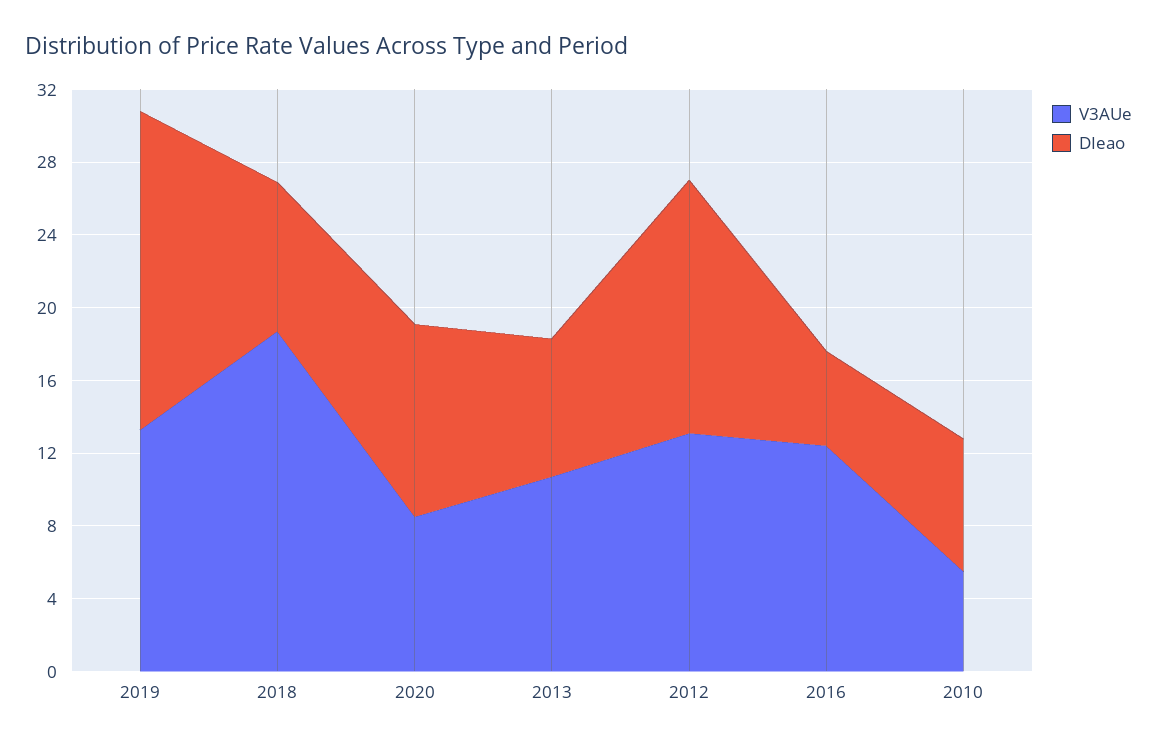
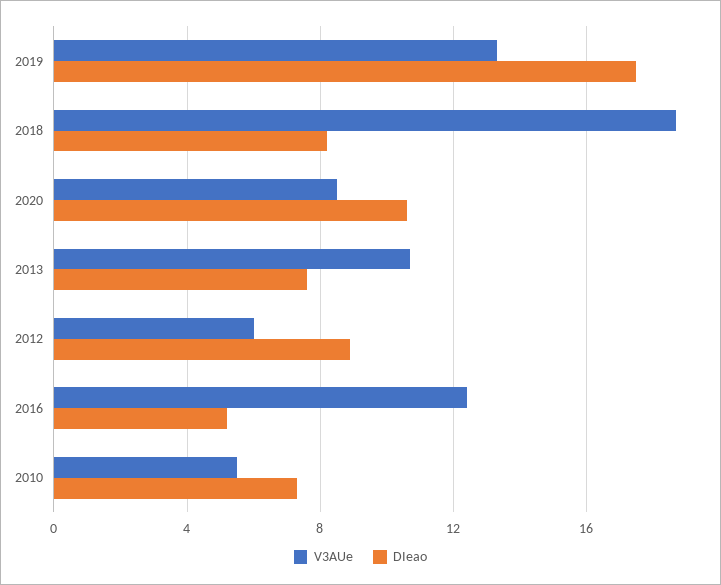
V3AUe, 2012: 13 -> 6
DIeao, 2012: 14 -> 9

